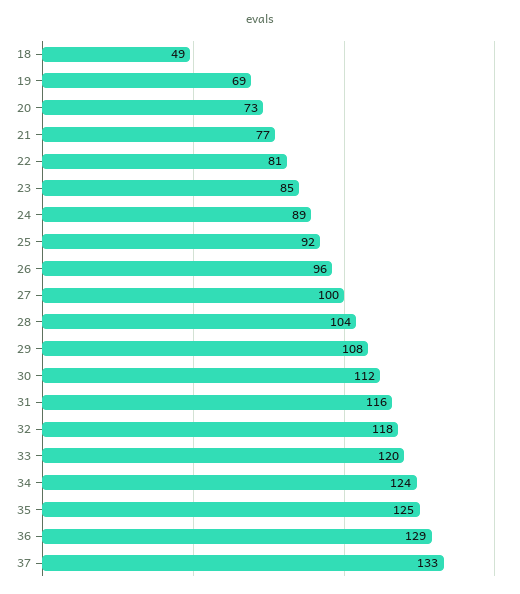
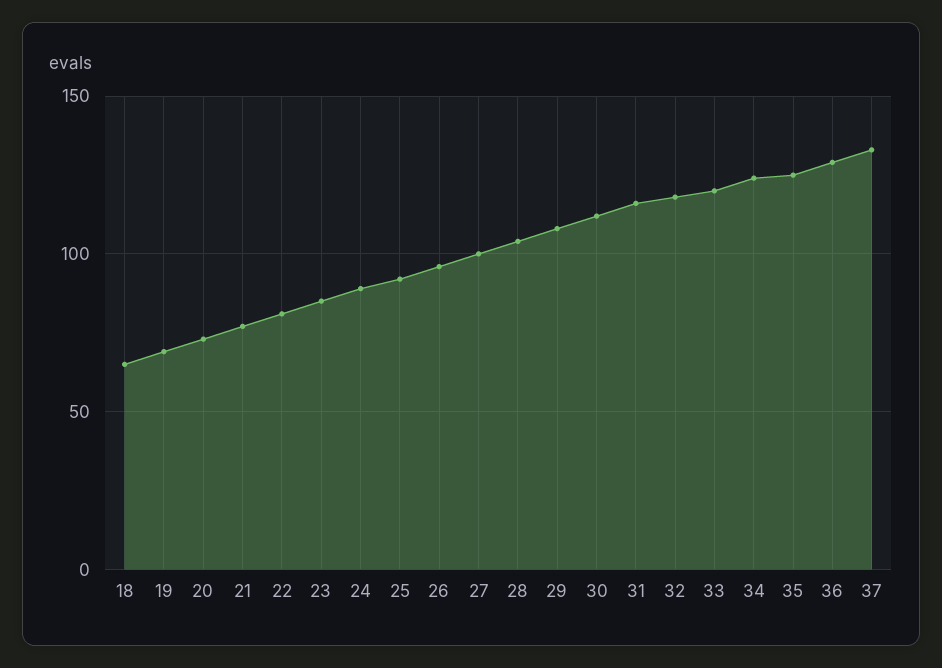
18: 49 -> 65

